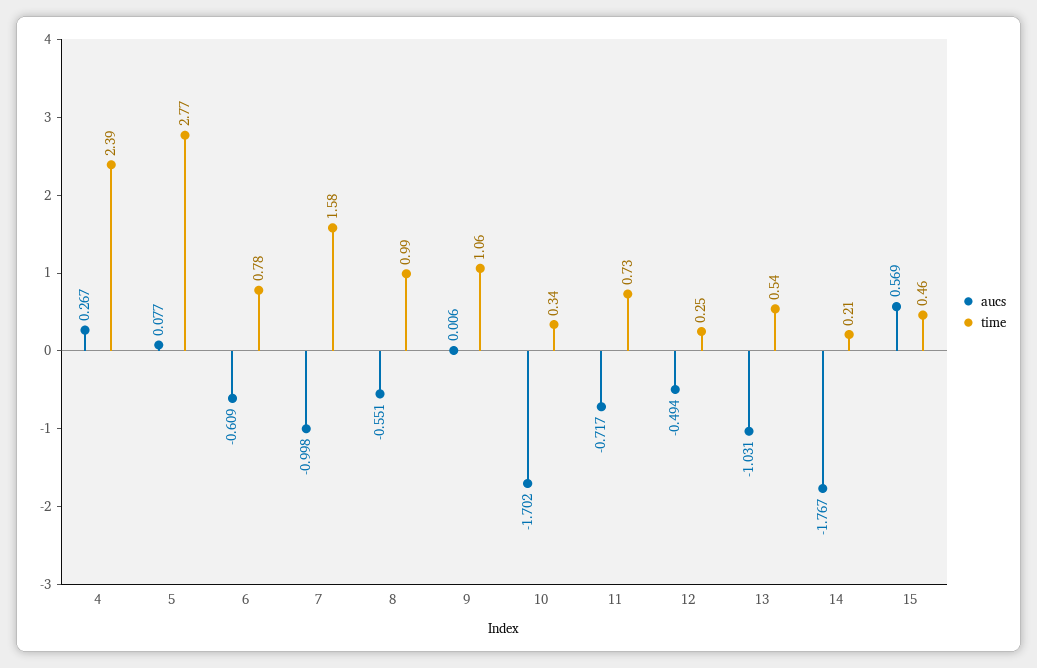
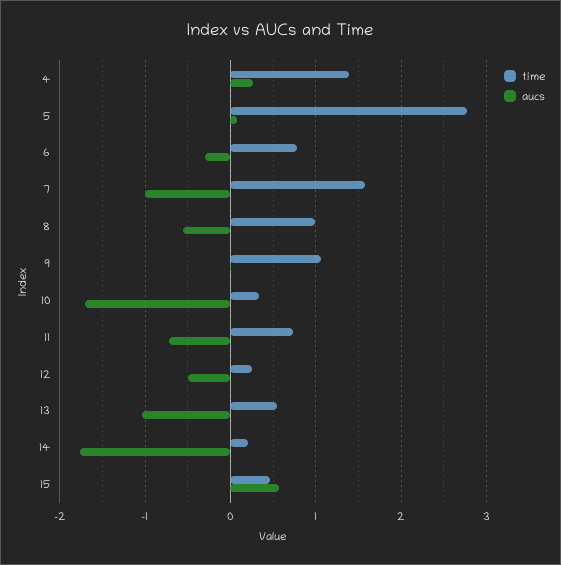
time, 4: 2.39 -> 1.4
aucs, 6: -0.609 -> -0.3

